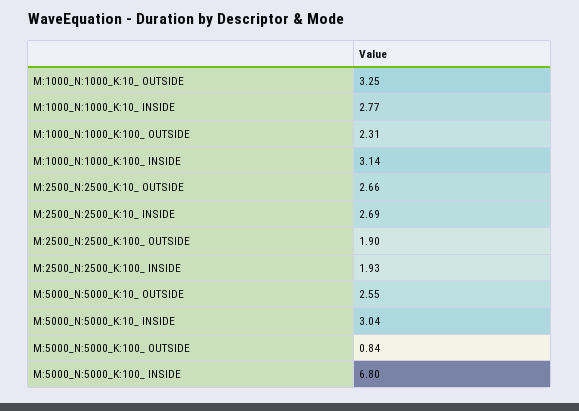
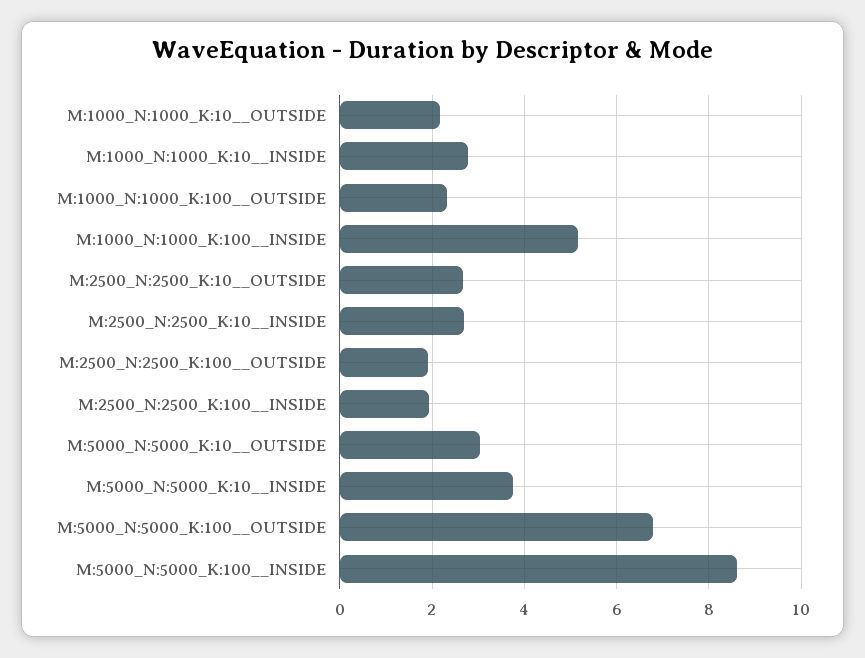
M:1000_N:1000_K:10_ OUTSIDE: 3.25 -> 2.2
M:1000_N:1000_K:100_ INSIDE: 3.14 -> 5.2
M:5000_N:5000_K:10_ OUTSIDE: 2.55 -> 3
M:5000_N:5000_K:10_ INSIDE: 3.04 -> 3.8
M:5000_N:5000_K:100_ OUTSIDE: 0.84 -> 6.8
M:5000_N:5000_K:100_ INSIDE: 6.8 -> 8.6

